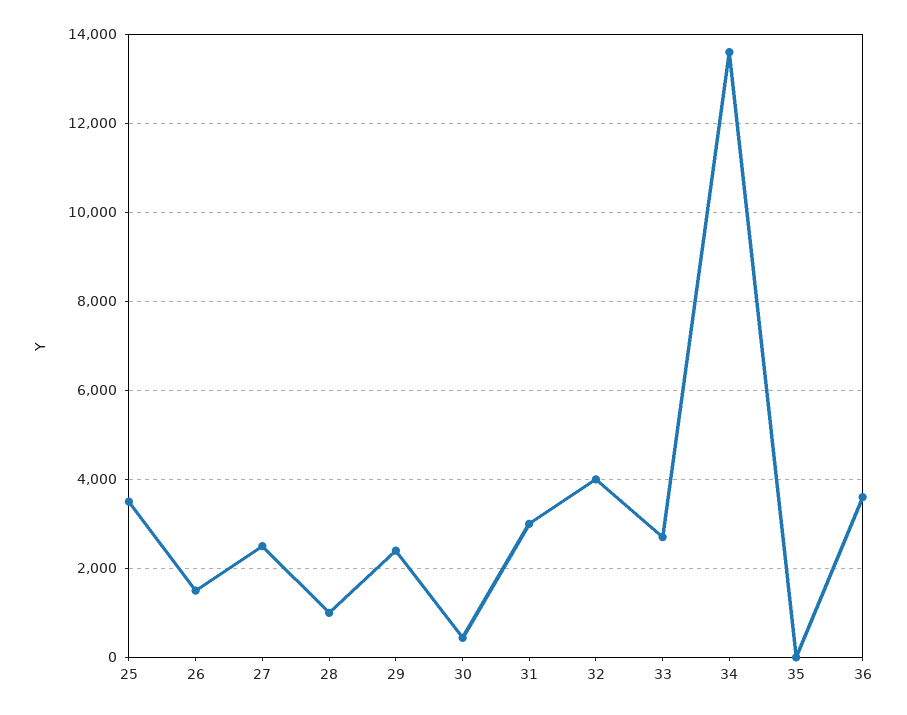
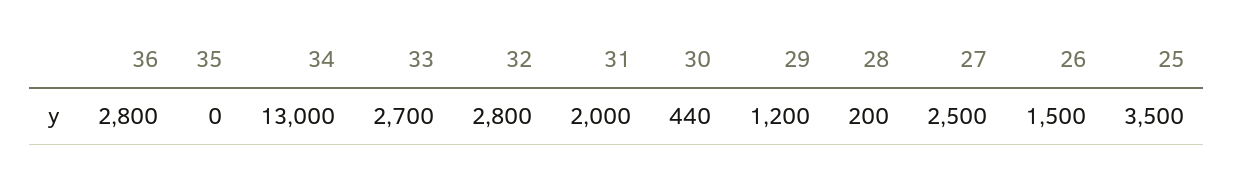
28: 1000 -> 200
29: 2400 -> 1200
31: 3000 -> 2000
32: 4000 -> 2800
34: 13600 -> 13000
36: 3600 -> 2800

